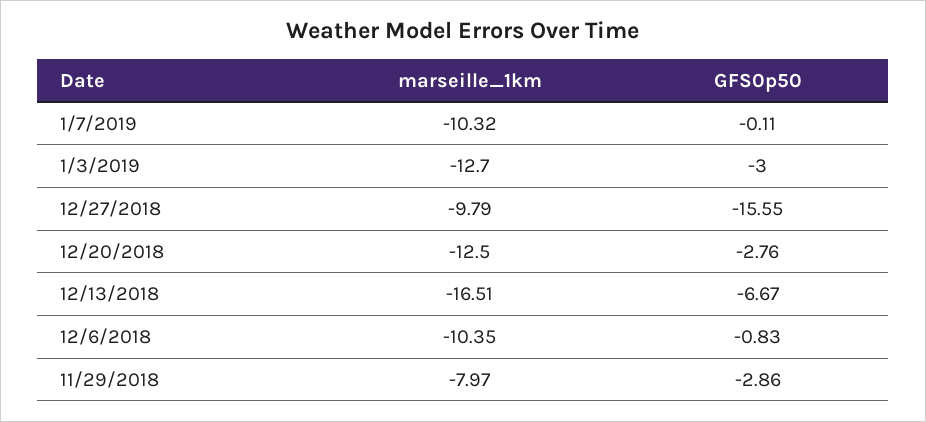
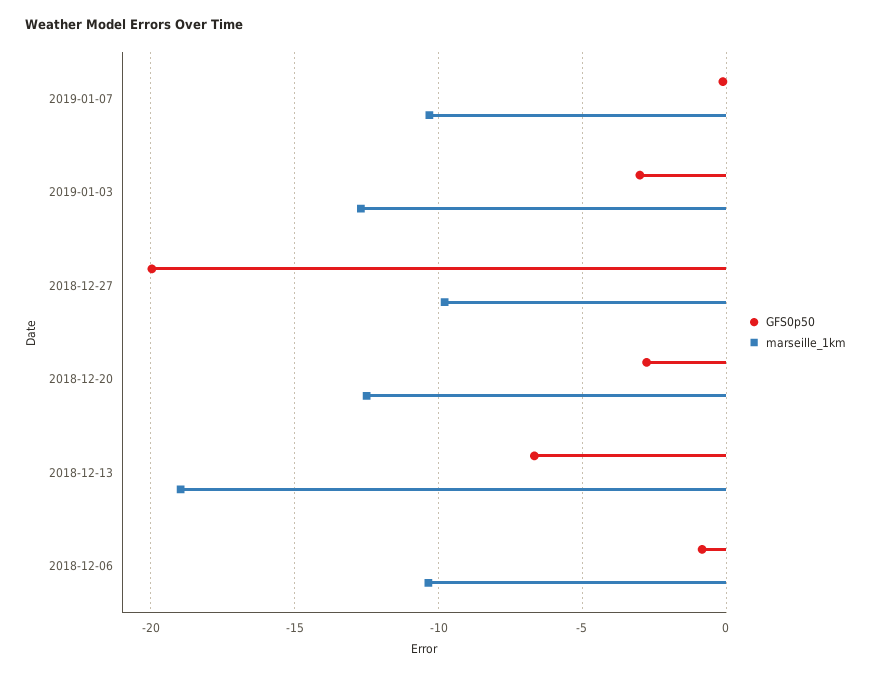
GFS0p50, 12/27/2018: -15.55 -> -20
marseille_1km, 12/13/2018: -16.51 -> -19
marseille_1km, 11/29/2018: -7.97 -> none
GFS0p50, 11/29/2018: -2.86 -> none

